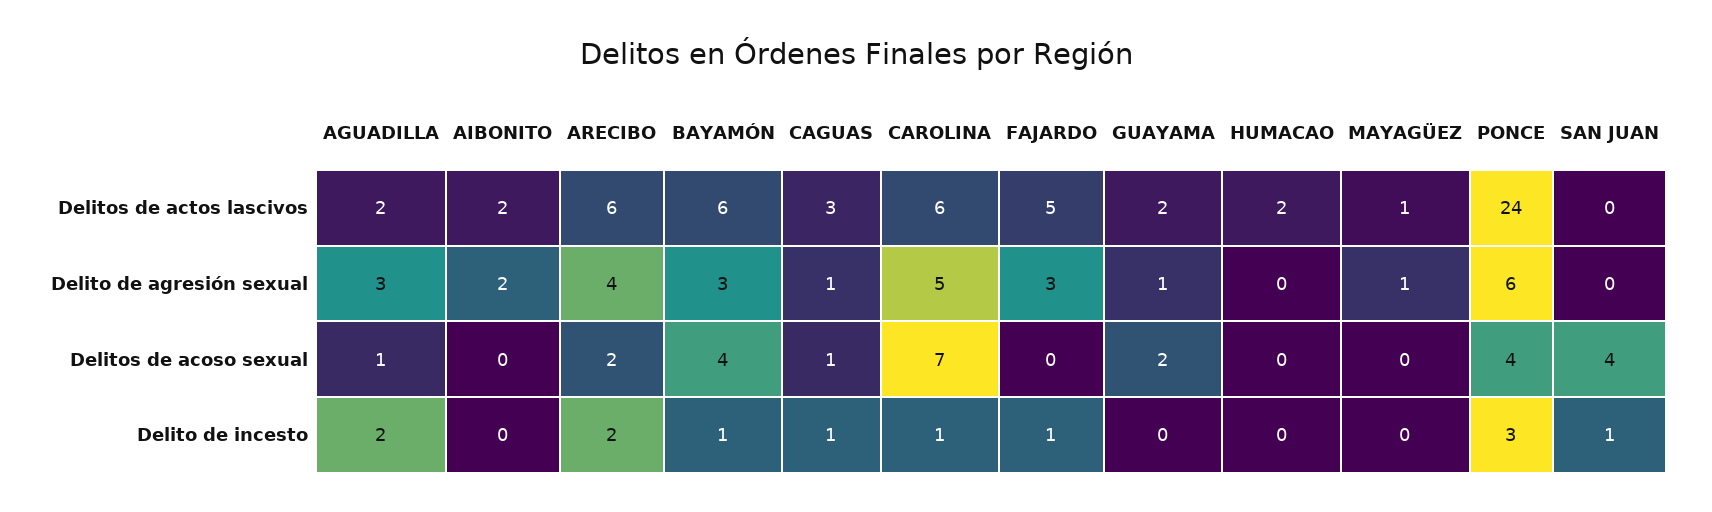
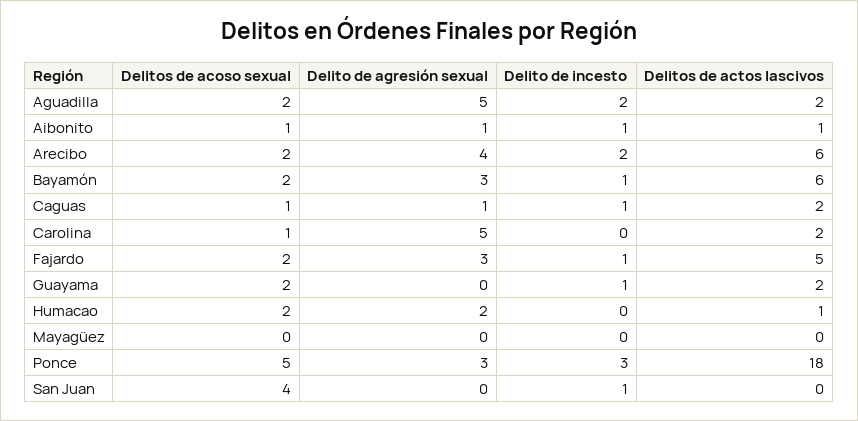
AIBONITO, Delitos de actos lascivos: 2 -> 1
CAGUAS, Delitos de actos lascivos: 3 -> 2
CAROLINA, Delitos de actos lascivos: 6 -> 2
HUMACAO, Delitos de actos lascivos: 2 -> 1
MAYAGÜEZ, Delitos de actos lascivos: 1 -> 0
PONCE, Delitos de actos lascivos: 24 -> 18
AGUADILLA, Delito de agresión sexual: 3 -> 5
AIBONITO, Delito de agresión sexual: 2 -> 1
GUAYAMA, Delito de agresión sexual: 1 -> 0
HUMACAO, Delito de agresión sexual: 0 -> 2
MAYAGÜEZ, Delito de agresión sexual: 1 -> 0
PONCE, Delito de agresión sexual: 6 -> 3
AGUADILLA, Delitos de acoso sexual: 1 -> 2
AIBONITO, Delitos de acoso sexual: 0 -> 1
BAYAMÓN, Delitos de acoso sexual: 4 -> 2
CAROLINA, Delitos de acoso sexual: 7 -> 1
FAJARDO, Delitos de acoso sexual: 0 -> 2
HUMACAO, Delitos de acoso sexual: 0 -> 2
PONCE, Delitos de acoso sexual: 4 -> 5
AIBONITO, Delito de incesto: 0 -> 1
CAROLINA, Delito de incesto: 1 -> 0
GUAYAMA, Delito de incesto: 0 -> 1

